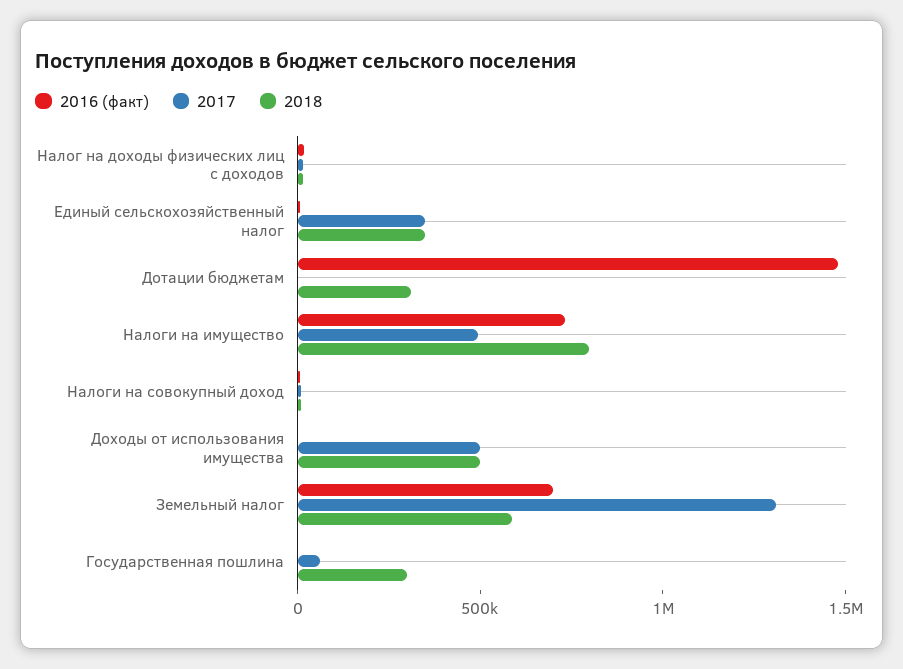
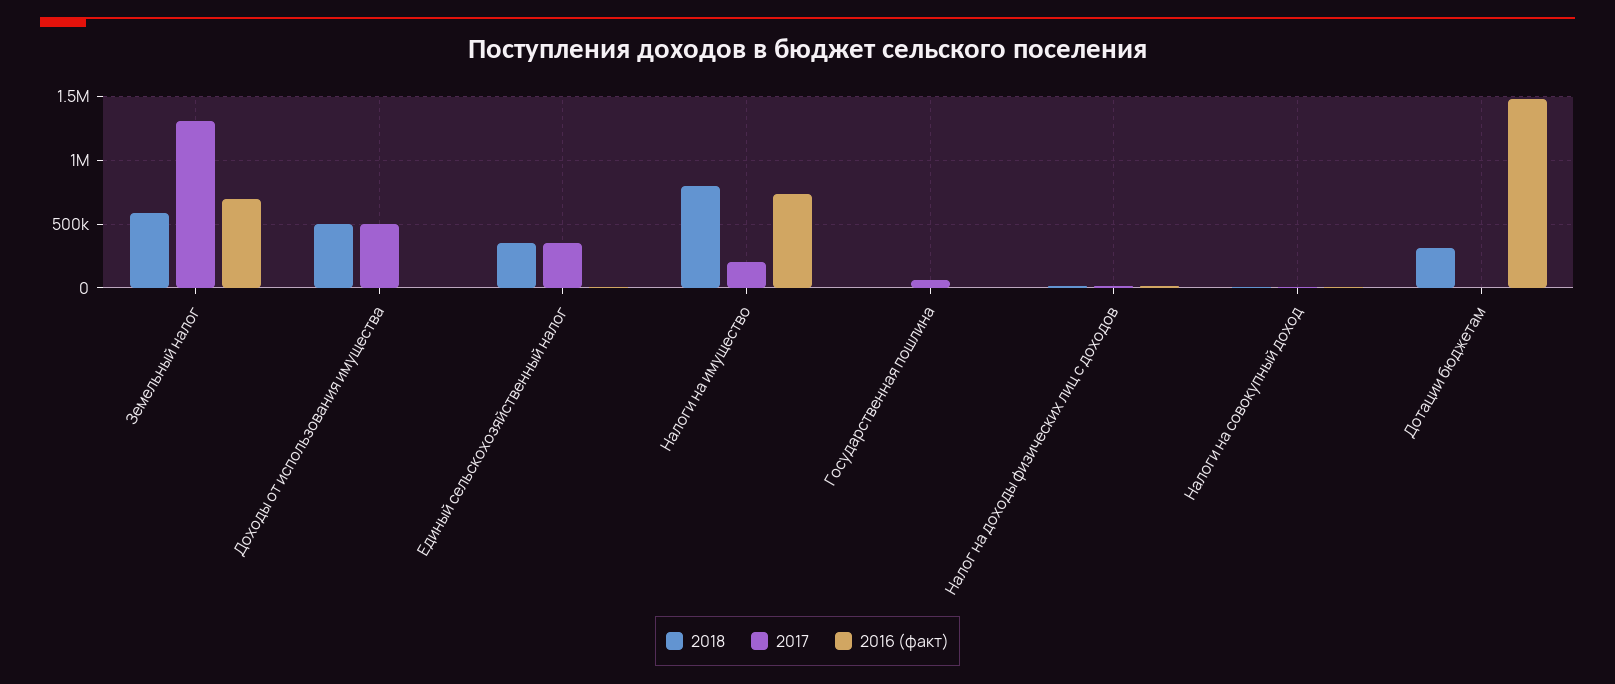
2017, Налоги на имущество: 500000 -> 200000
2018, Государственная пошлина: 300000 -> 0

